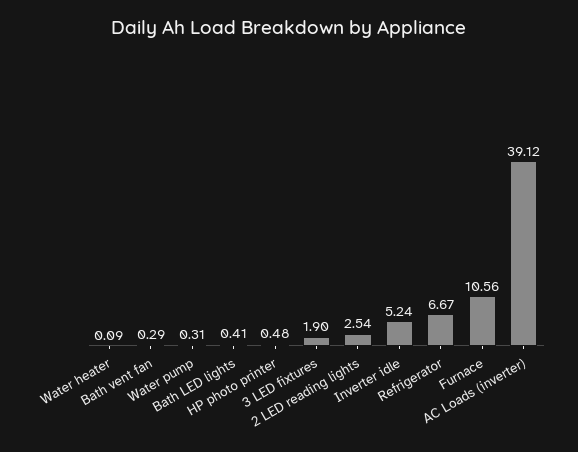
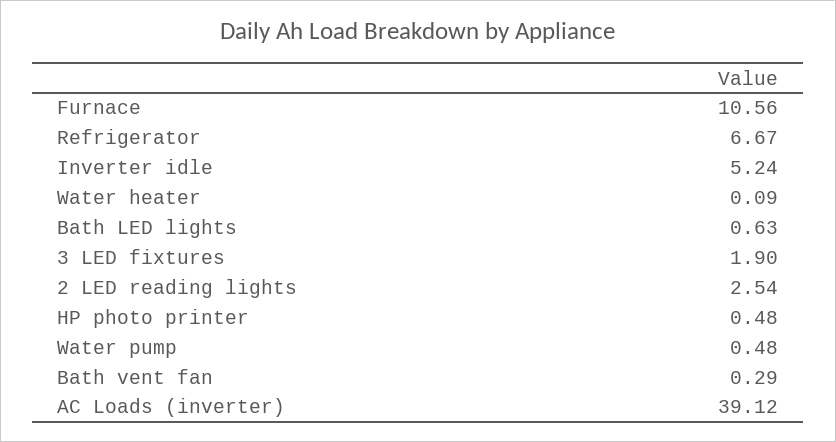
Water pump: 0.31 -> 0.48
Bath LED lights: 0.41 -> 0.63

